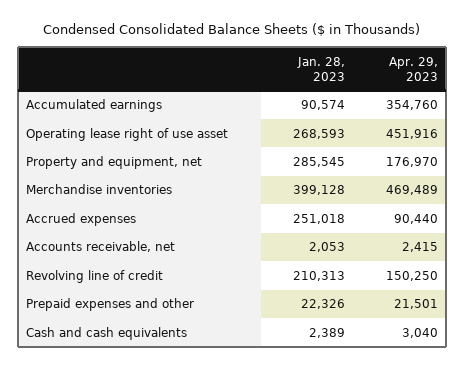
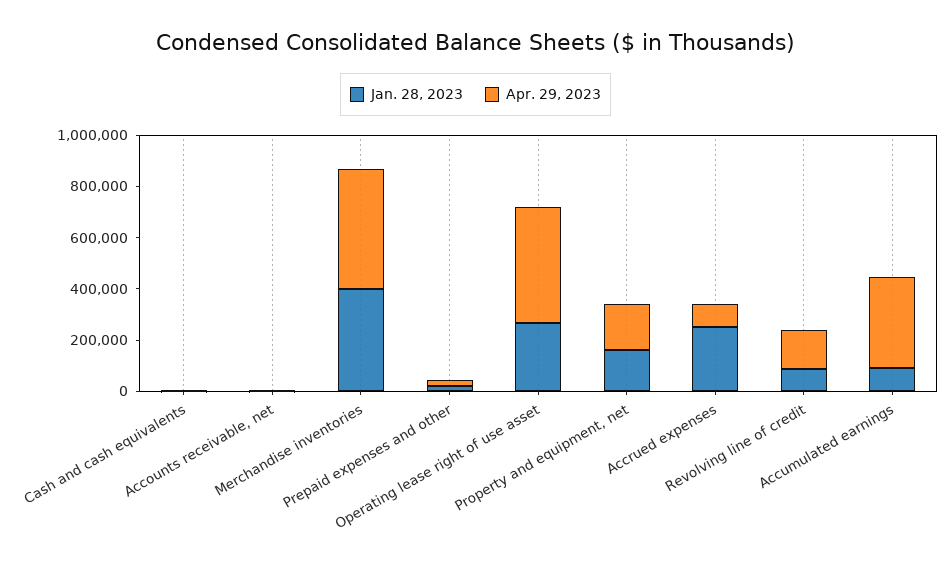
Jan. 28, 2023, Property and equipment, net: 285545 -> 150000
Jan. 28, 2023, Revolving line of credit: 210313 -> 100000

